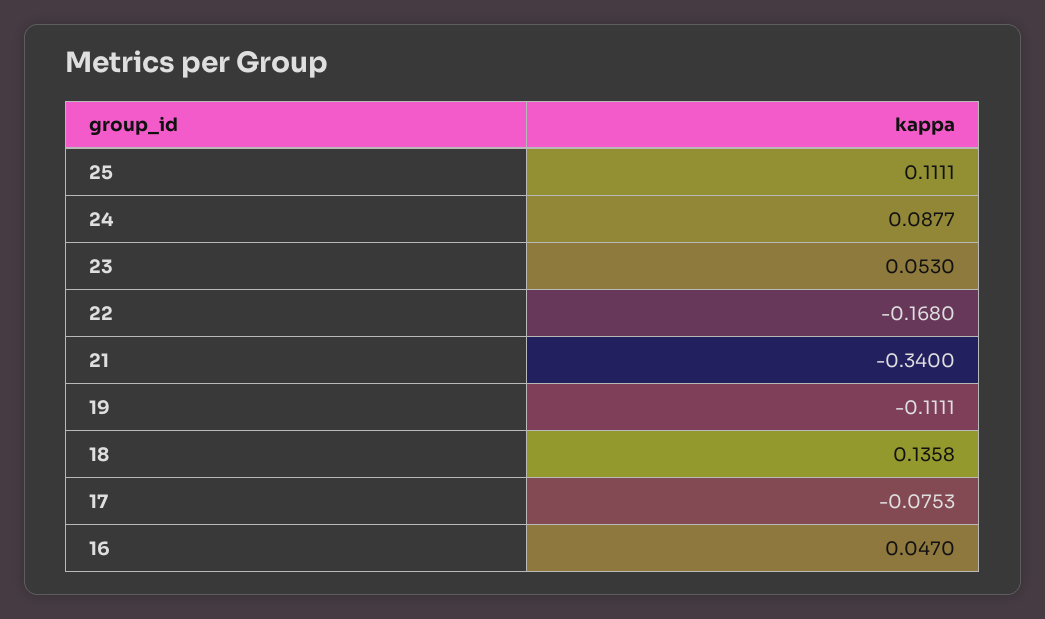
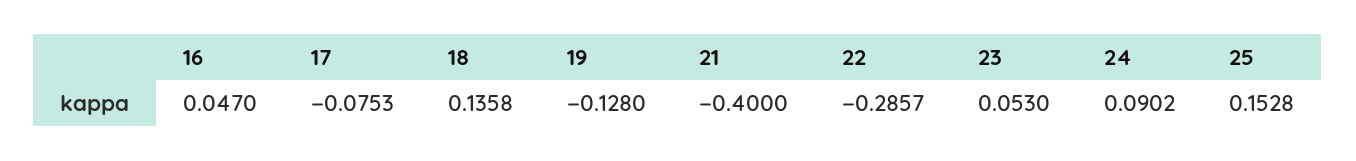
25: 0.1111 -> 0.1528
24: 0.0877 -> 0.0902
22: -0.168 -> -0.2857
21: -0.34 -> -0.4
19: -0.1111 -> -0.128

